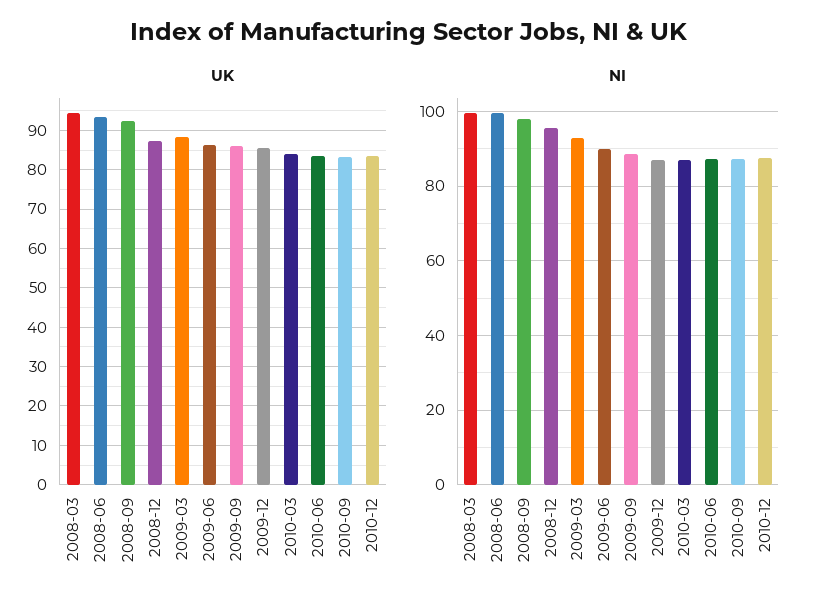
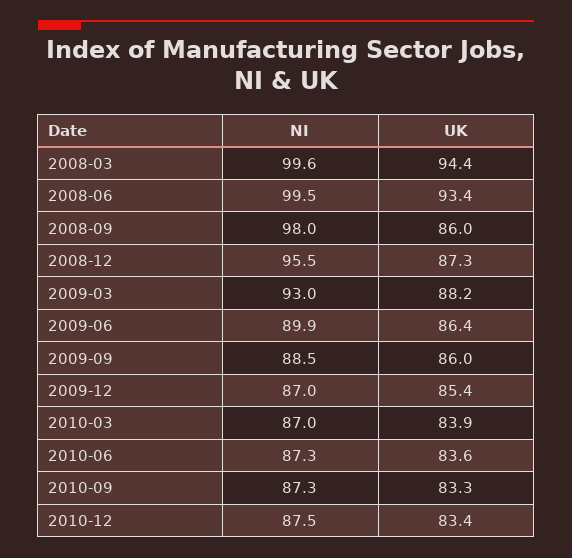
UK, 2008-09: 92 -> 86

